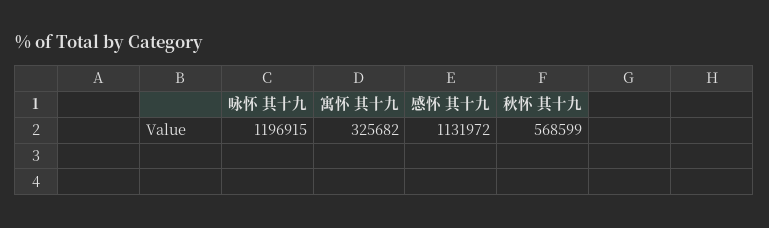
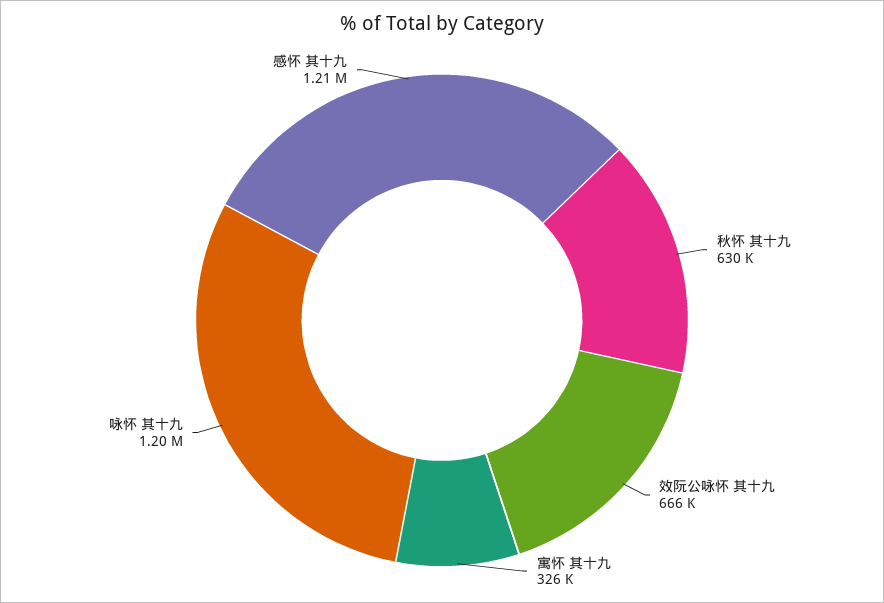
感怀 其十九: 1131972 -> 1210000
秋怀 其十九: 568599 -> 630000
效阮公咏怀 其十九: none -> 666000

